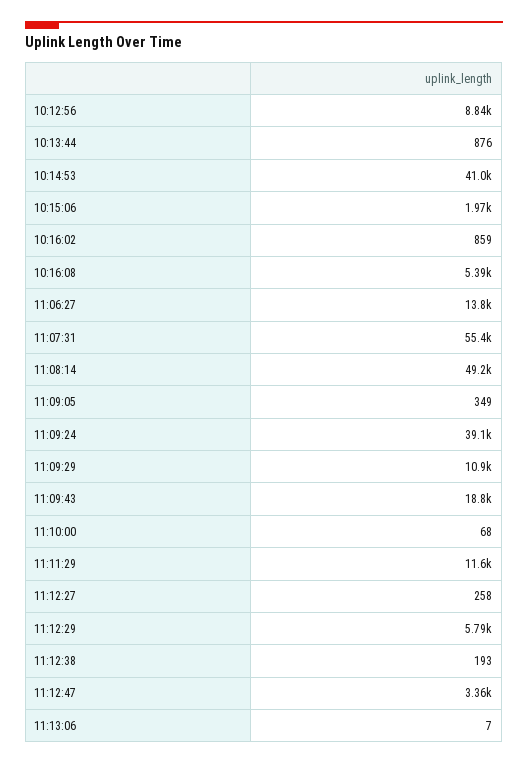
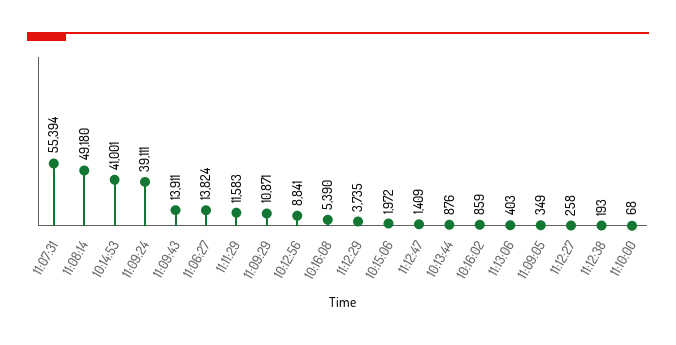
11:09:43: 18800 -> 13911
11:12:29: 5790 -> 3735
11:12:47: 3360 -> 1409
11:13:06: 7 -> 403

